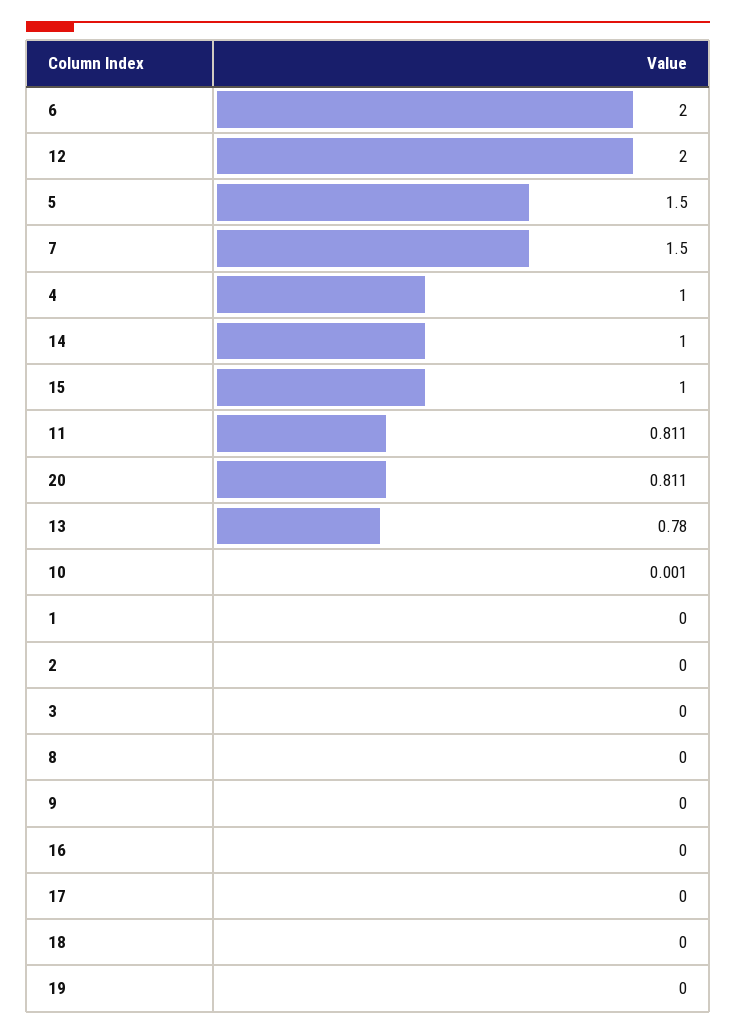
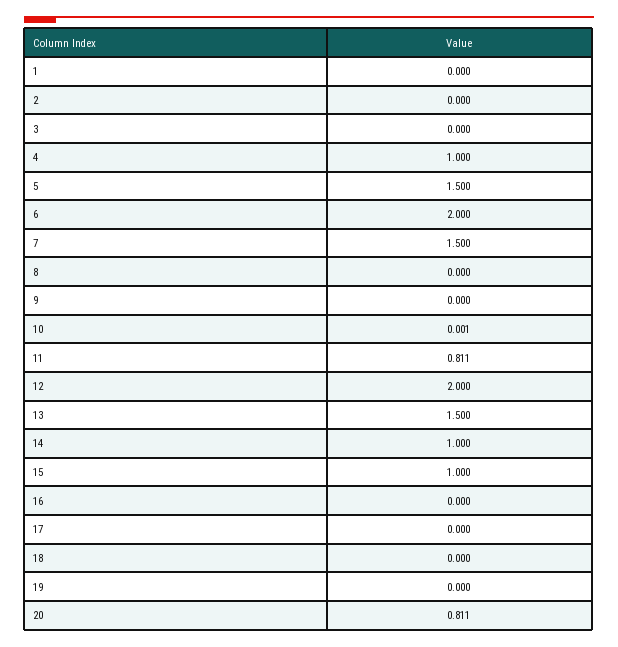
13: 0.78 -> 1.5

